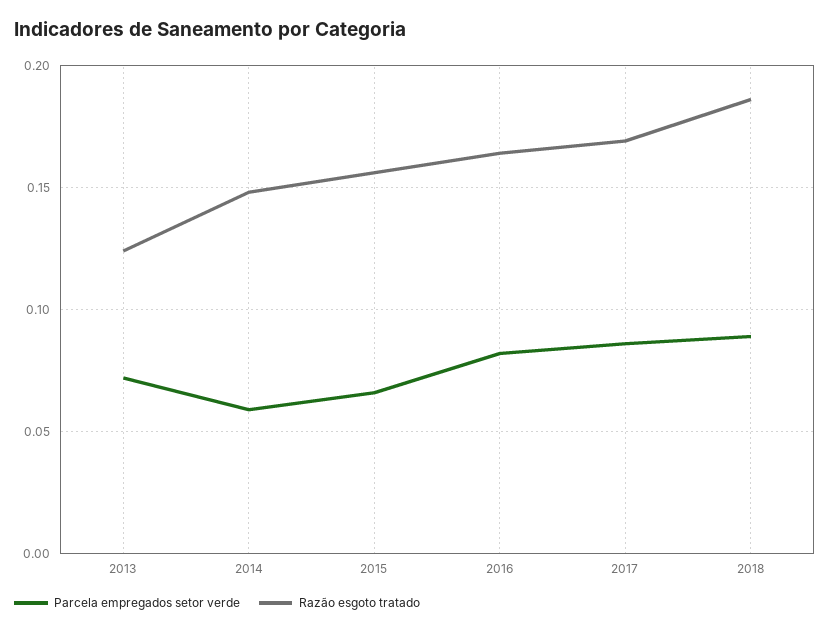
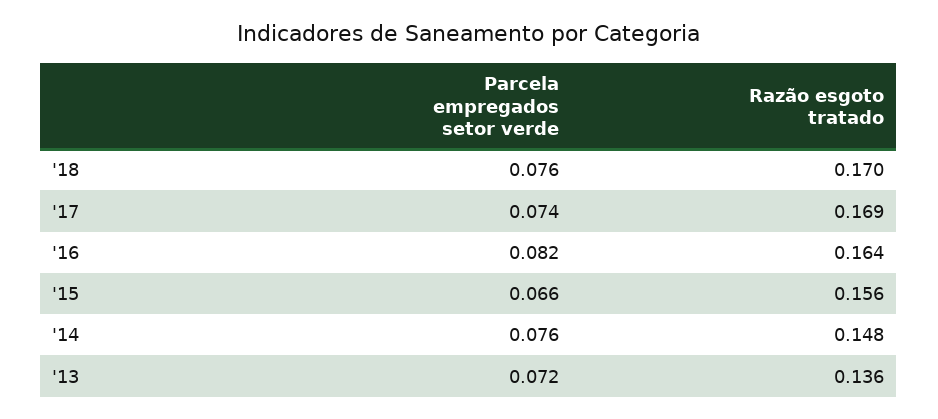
Razão esgoto tratado, 2013: 0.125 -> 0.136
Parcela empregados setor verde, 2014: 0.06 -> 0.076
Parcela empregados setor verde, 2017: 0.085 -> 0.074
Parcela empregados setor verde, 2018: 0.09 -> 0.076
Razão esgoto tratado, 2018: 0.185 -> 0.17

